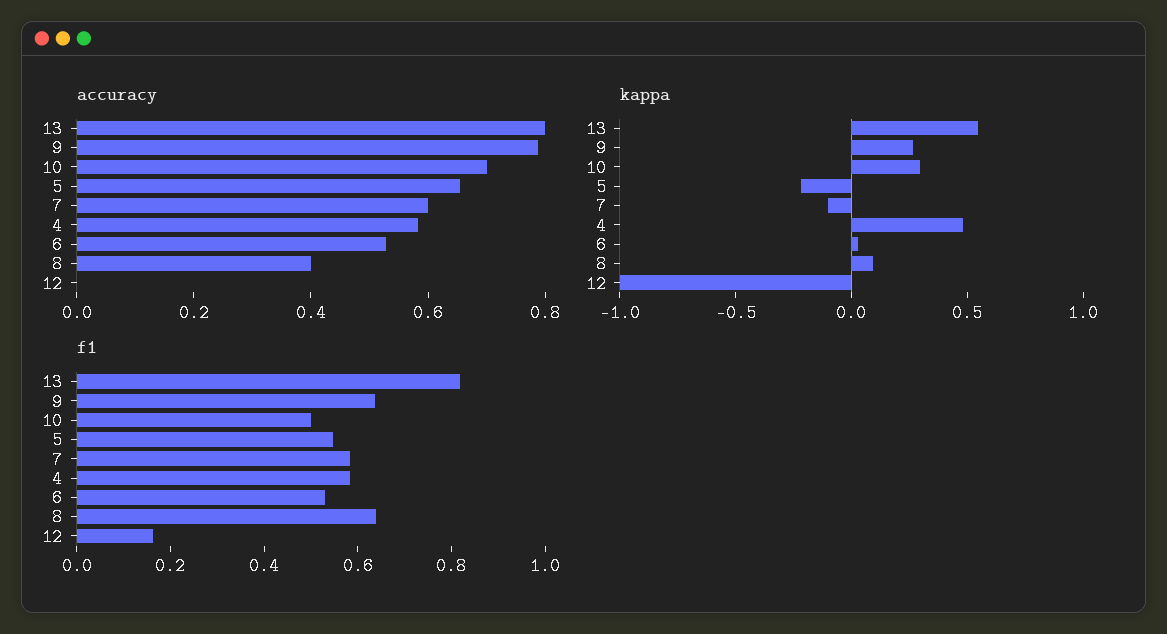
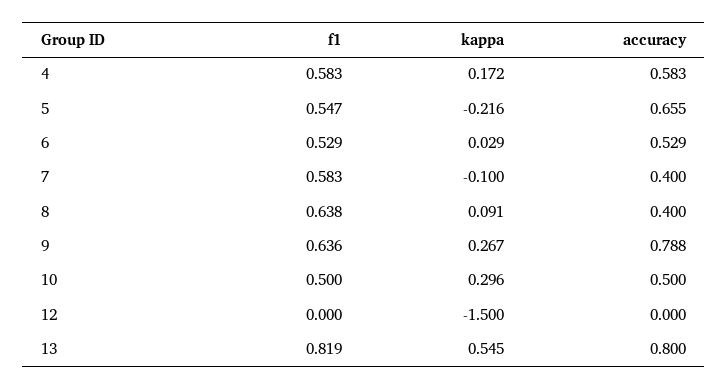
accuracy, 10: 0.7 -> 0.5
accuracy, 7: 0.6 -> 0.4
kappa, 4: 0.5 -> 0.172
kappa, 12: -1 -> -1.5
f1, 12: 0.15 -> 0

